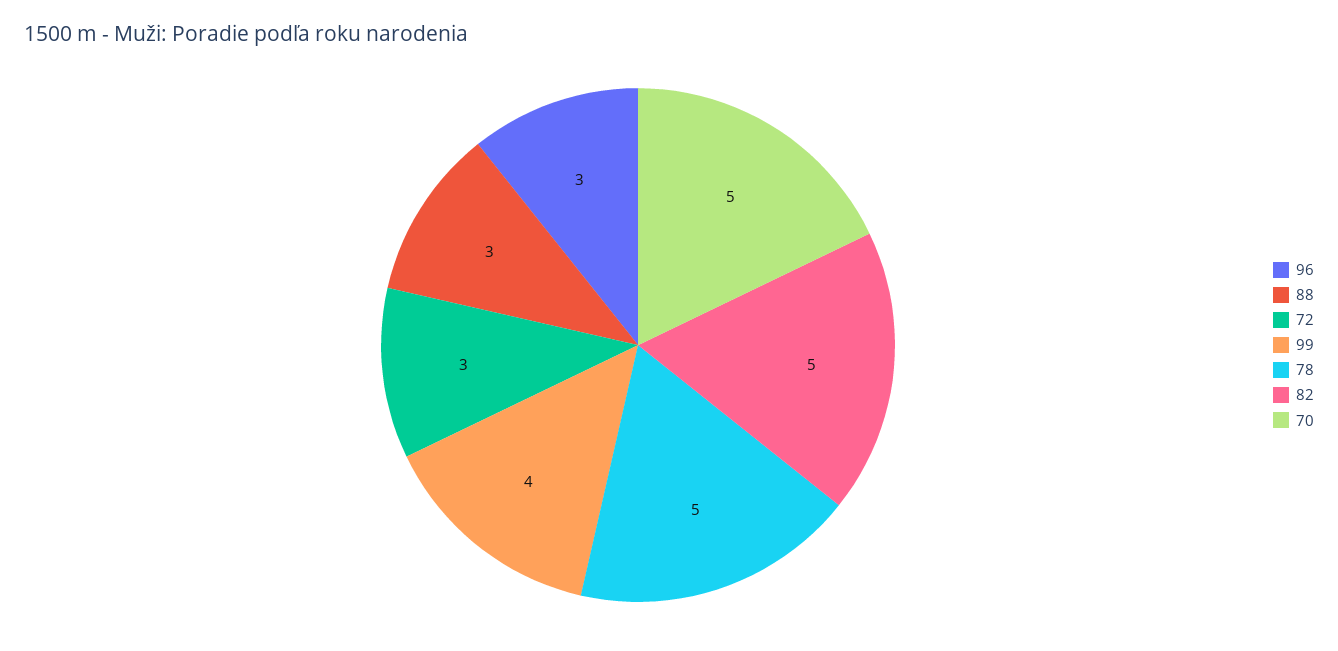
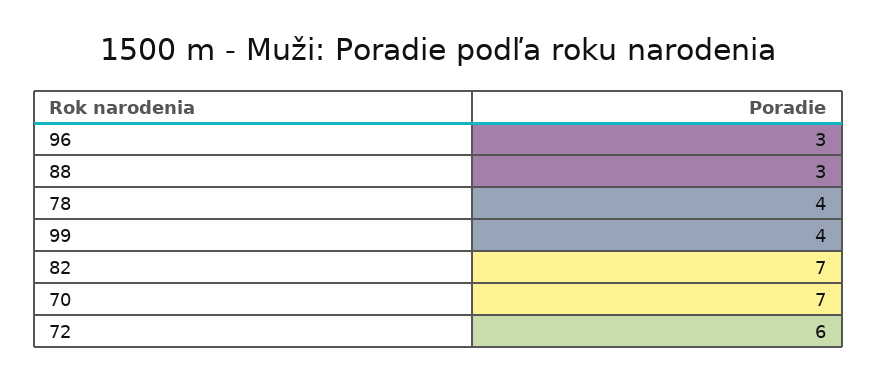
72: 3 -> 6
78: 5 -> 4
82: 5 -> 7
70: 5 -> 7

